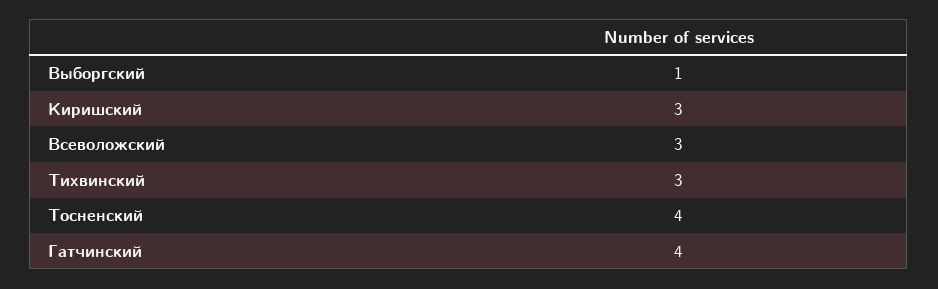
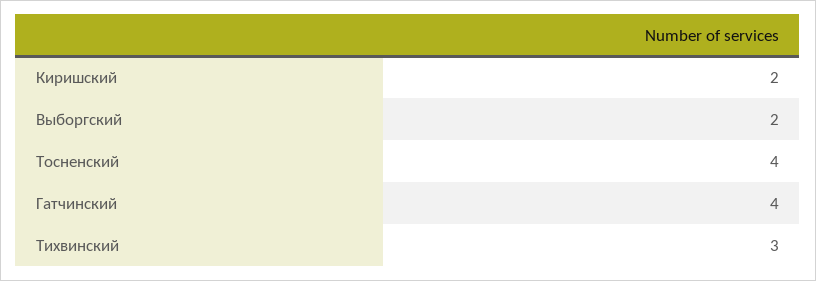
Выборгский: 1 -> 2
Киришский: 3 -> 2
Всеволожский: 3 -> none

